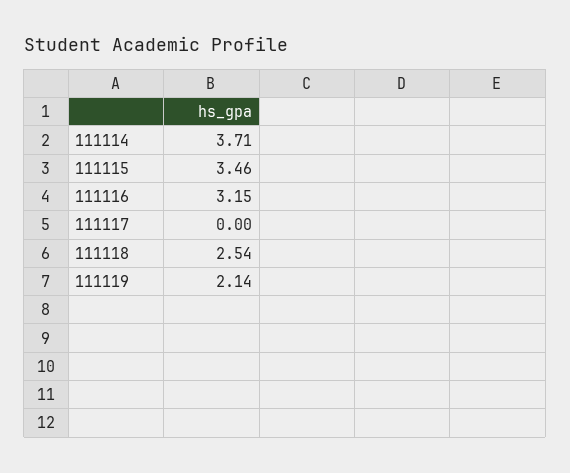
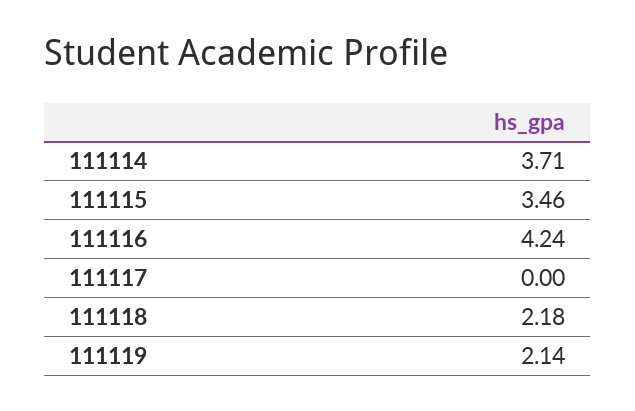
111116: 3.15 -> 4.24
111118: 2.54 -> 2.18

